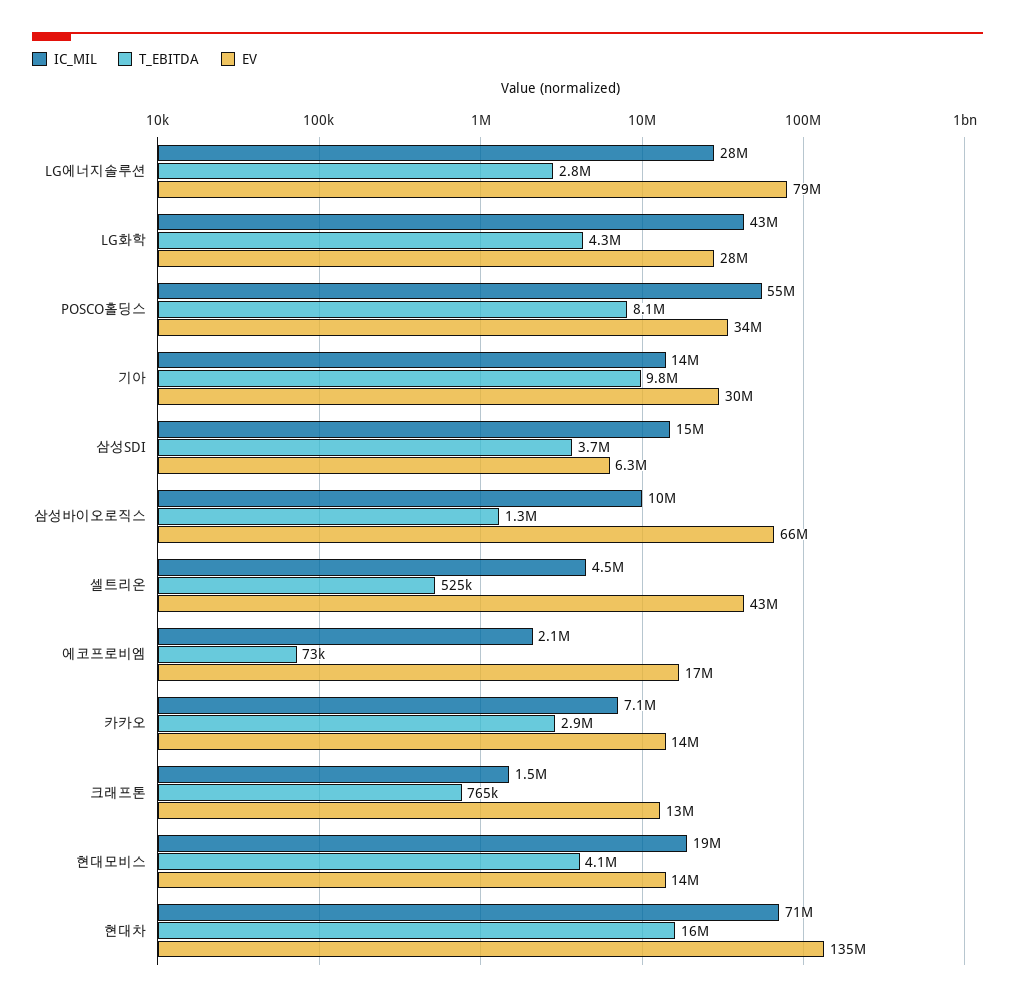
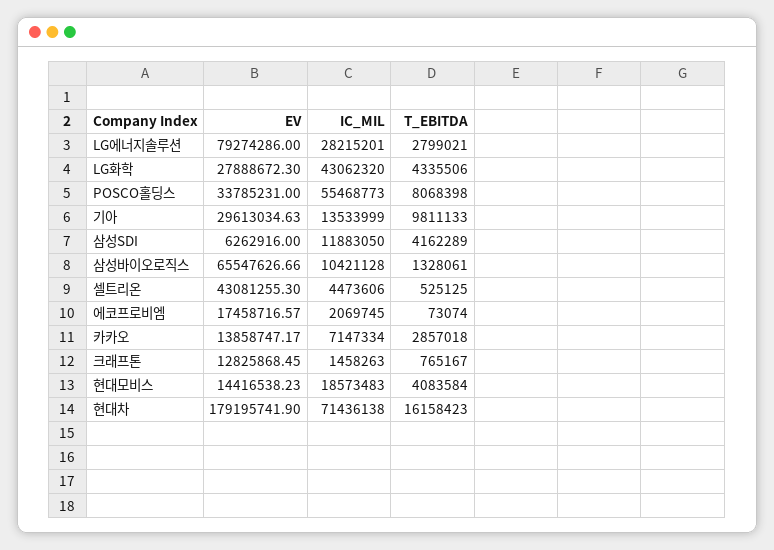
IC_MIL, 삼성SDI: 15000000 -> 11883050
T_EBITDA, 삼성SDI: 3700000 -> 4162289
EV, 현대차: 135000000 -> 179195741.9

